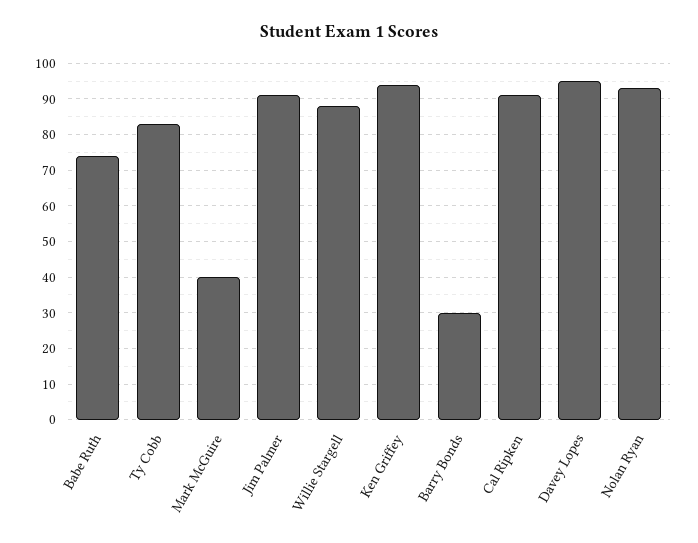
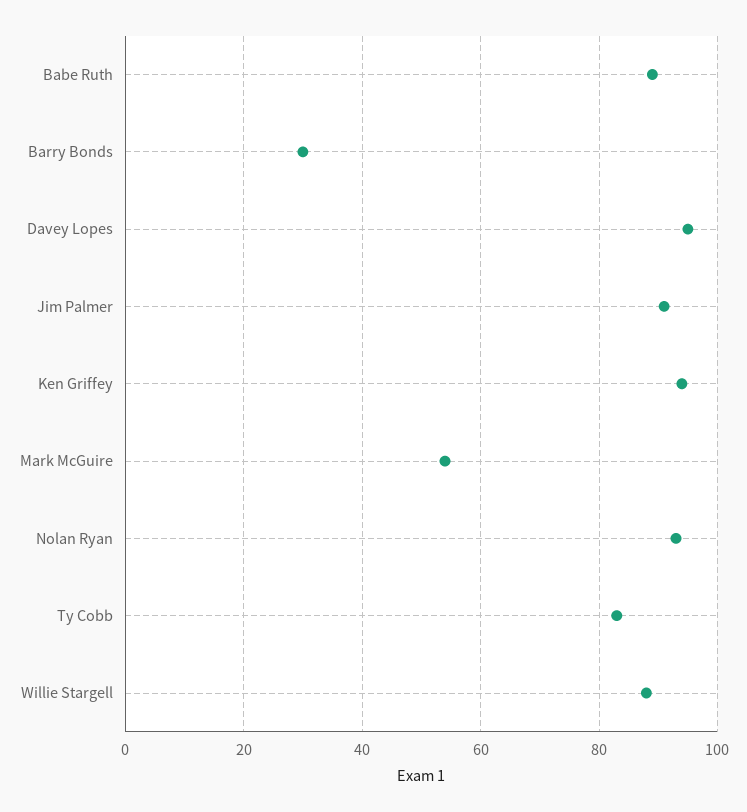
Babe Ruth: 75 -> 90
Mark McGuire: 40 -> 55
Cal Ripken: 90 -> none

